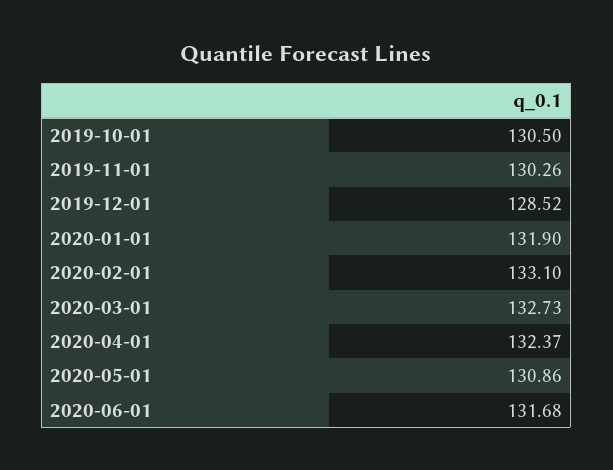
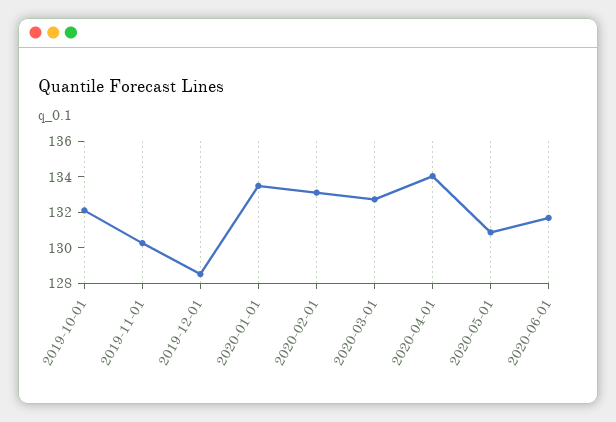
2019-10-01: 130.5 -> 132
2020-01-01: 131.9 -> 133.5
2020-04-01: 132.37 -> 134

